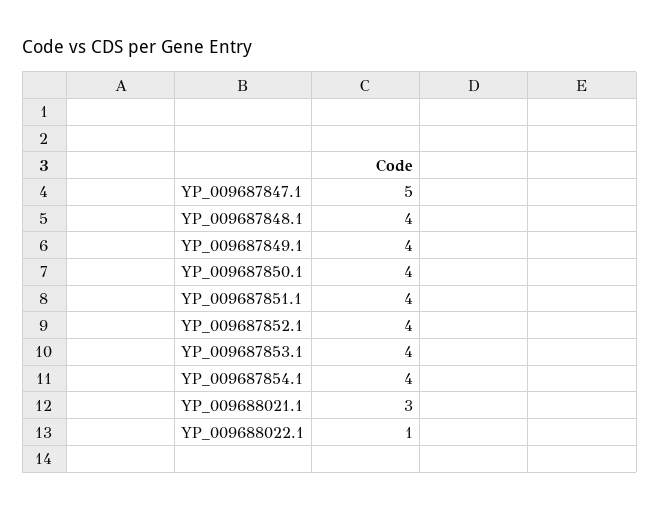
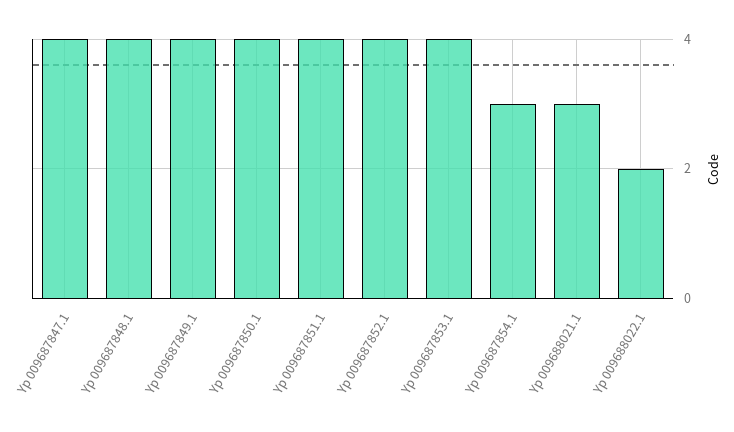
YP_009687847.1: 5 -> 4
YP_009687854.1: 4 -> 3
YP_009688022.1: 1 -> 2

